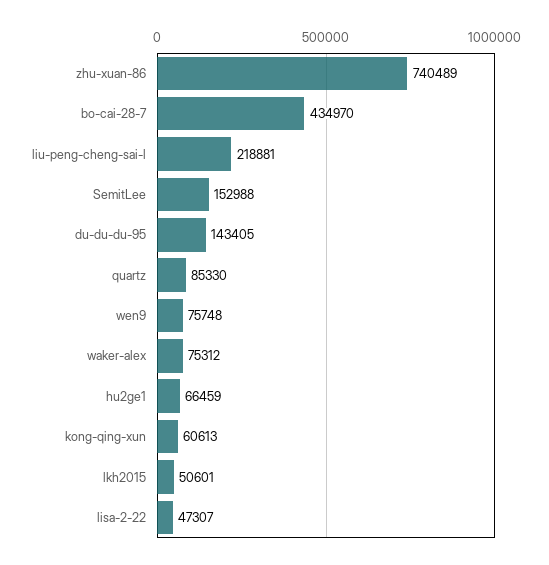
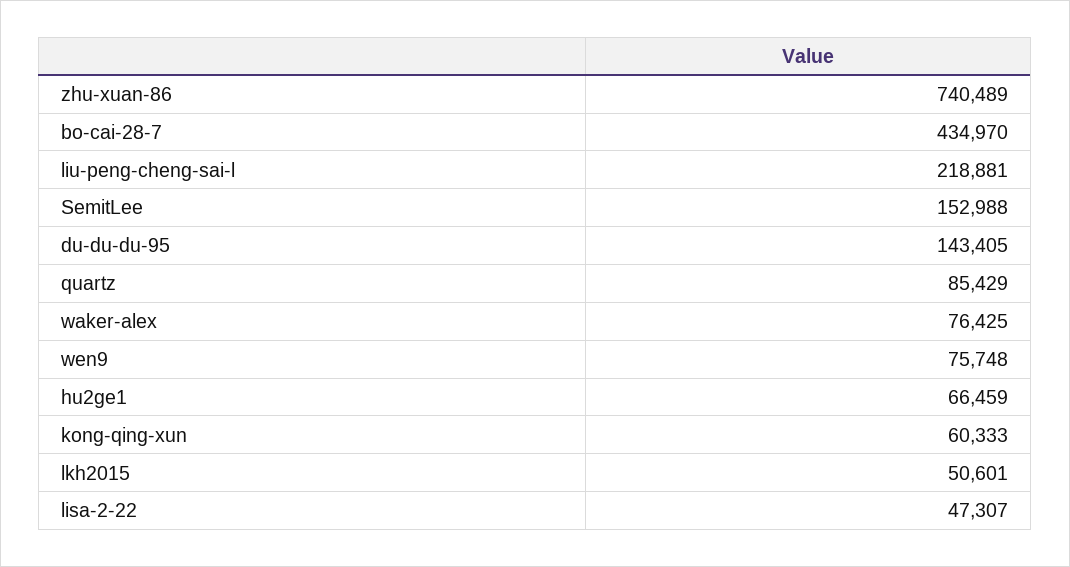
quartz: 85330 -> 85429
waker-alex: 75312 -> 76425
kong-qing-xun: 60613 -> 60333

